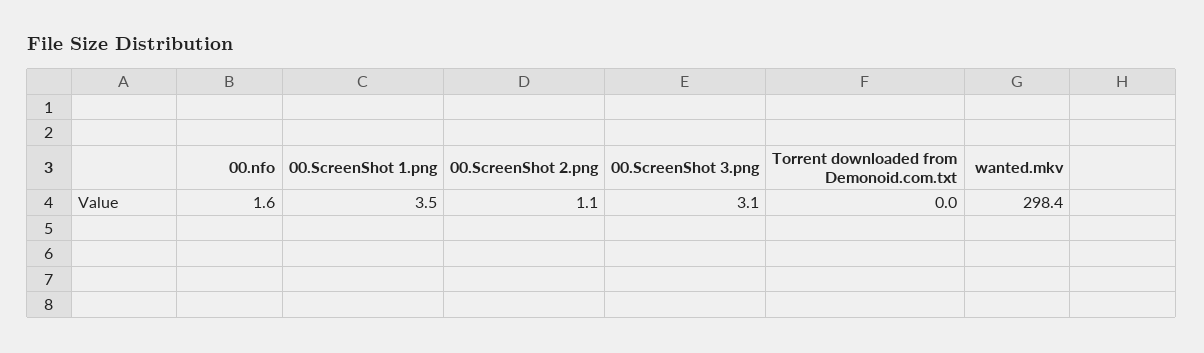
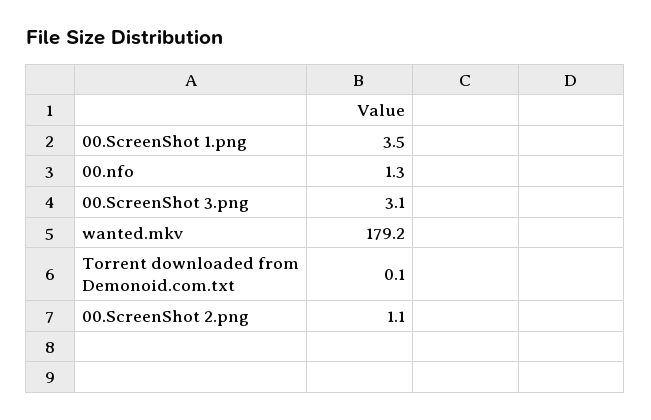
00.nfo: 1.6 -> 1.3
Torrent downloaded from Demonoid.com.txt: 0 -> 0.1
wanted.mkv: 298.4 -> 179.2

